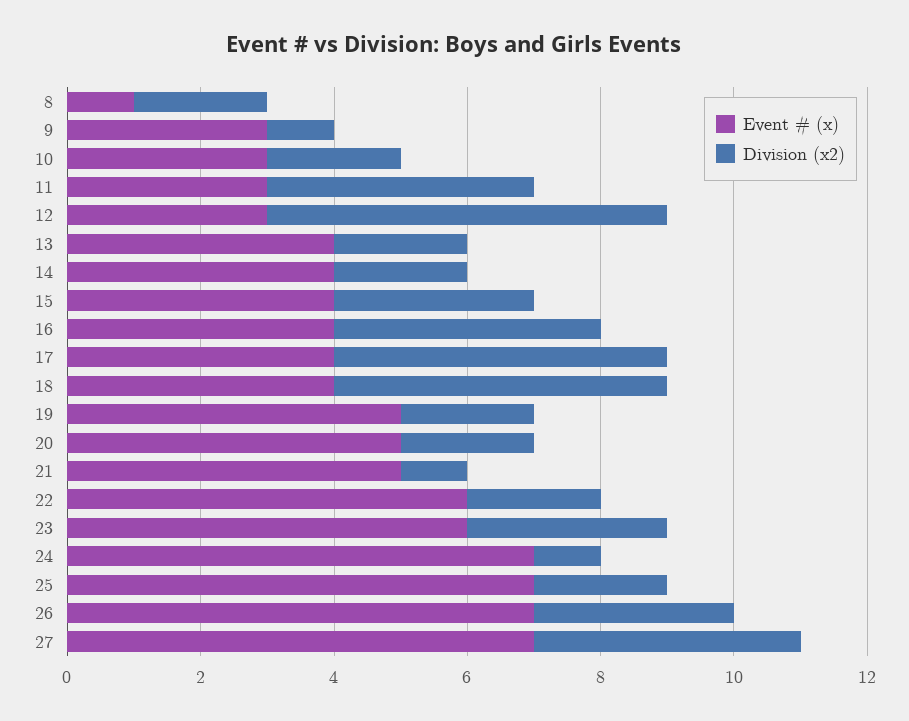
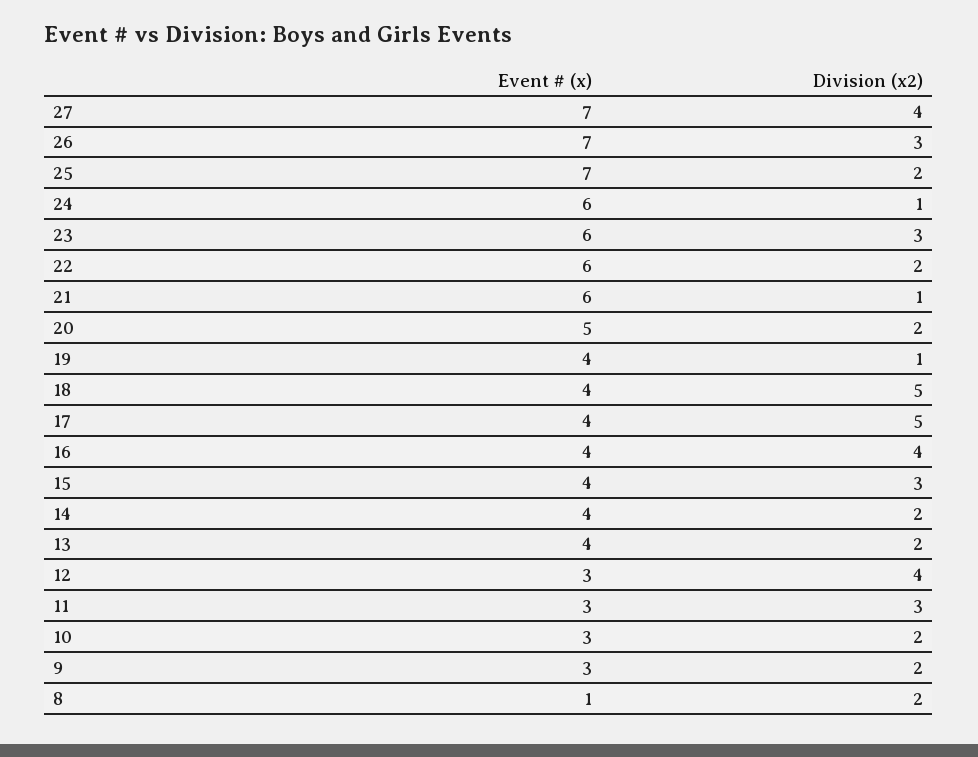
Division (x2), 9: 1 -> 2
Division (x2), 11: 4 -> 3
Division (x2), 12: 6 -> 4
Event # (x), 19: 5 -> 4
Division (x2), 19: 2 -> 1
Event # (x), 21: 5 -> 6
Event # (x), 24: 7 -> 6

